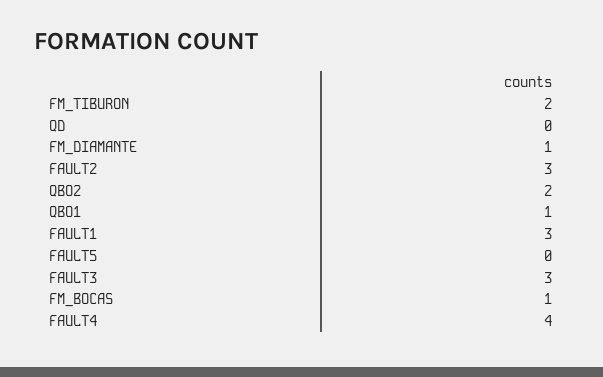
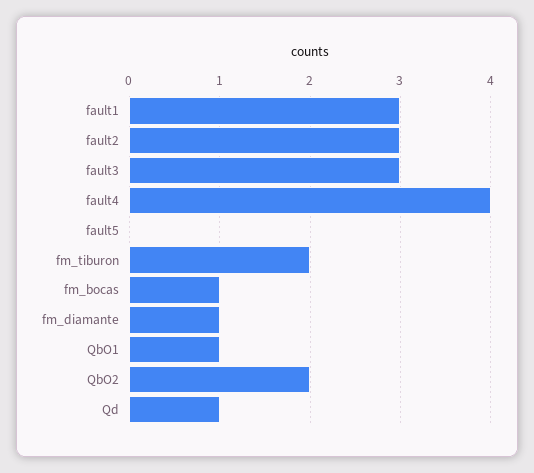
QD: 0 -> 1

